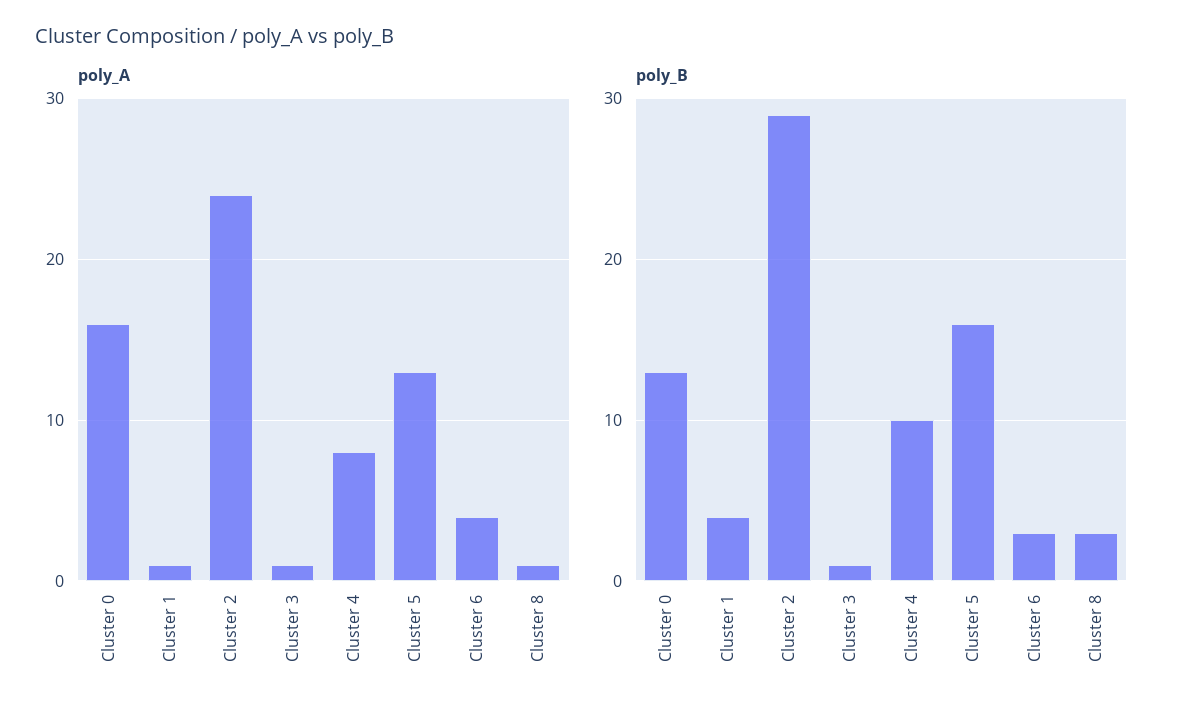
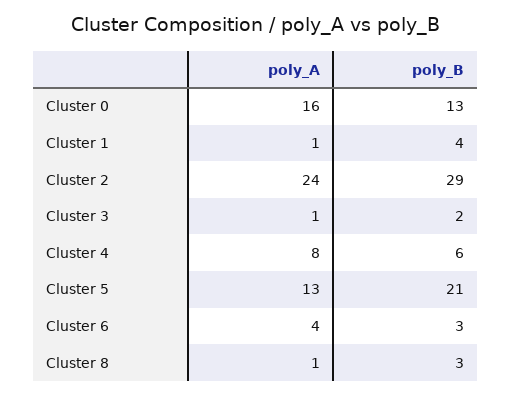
poly_B, Cluster 3: 1 -> 2
poly_B, Cluster 4: 10 -> 6
poly_B, Cluster 5: 16 -> 21

